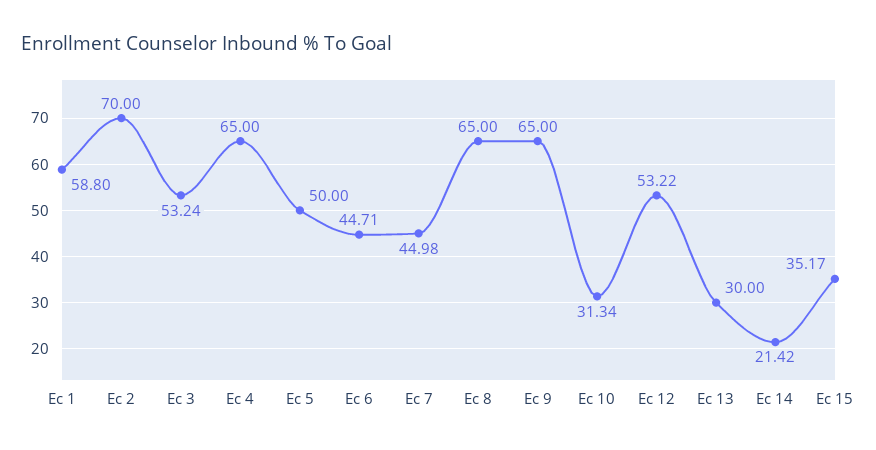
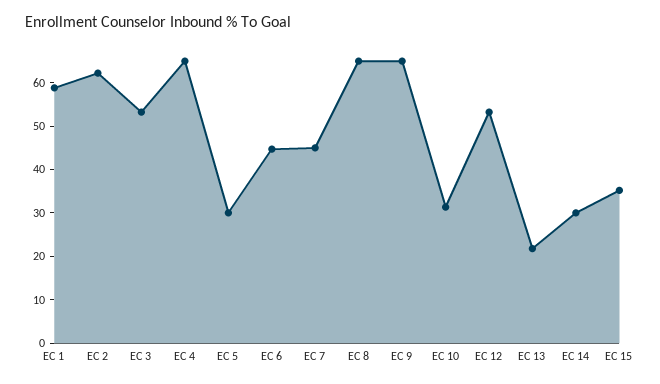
Ec 2: 70 -> 62
Ec 5: 50 -> 30
Ec 13: 30 -> 22
Ec 14: 21.42 -> 30

